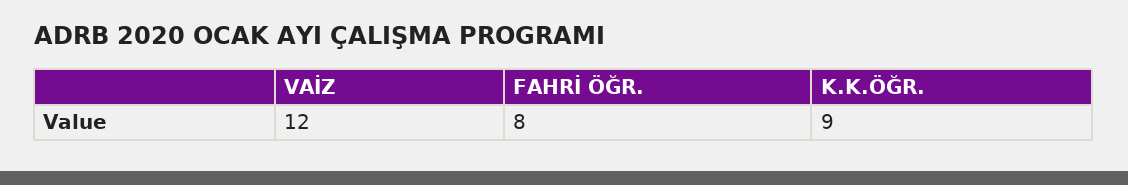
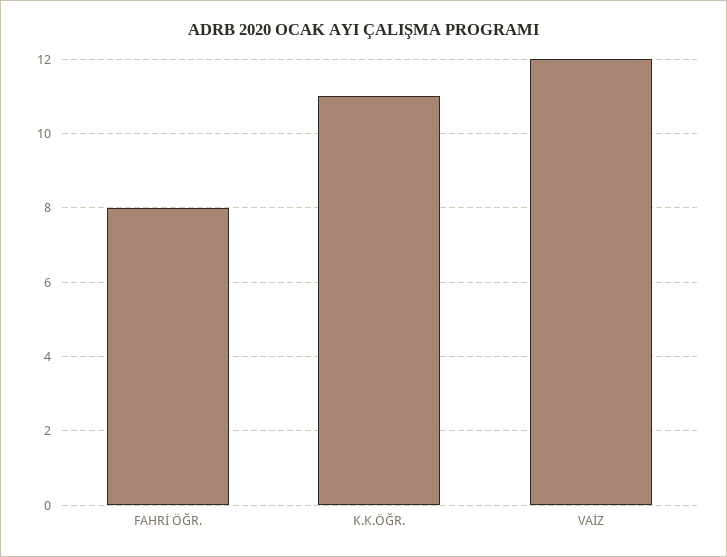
K.K.ÖĞR.: 9 -> 11

